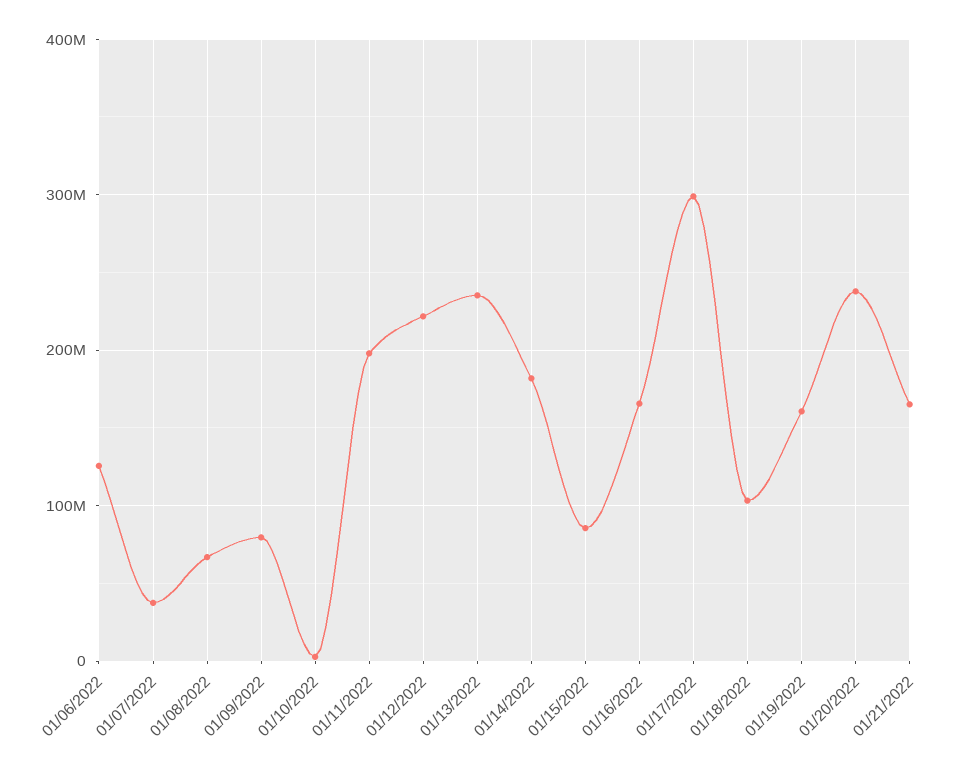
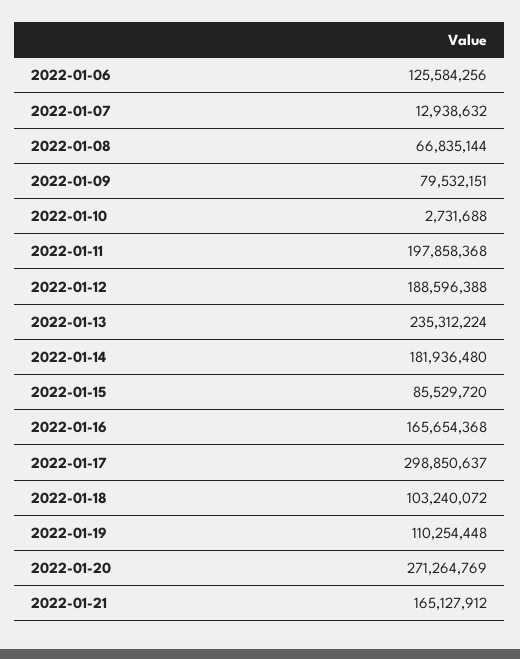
01/07/2022: 40000000 -> 12938632
01/12/2022: 220000000 -> 188596388
01/19/2022: 160000000 -> 110254448
01/20/2022: 240000000 -> 271264769

